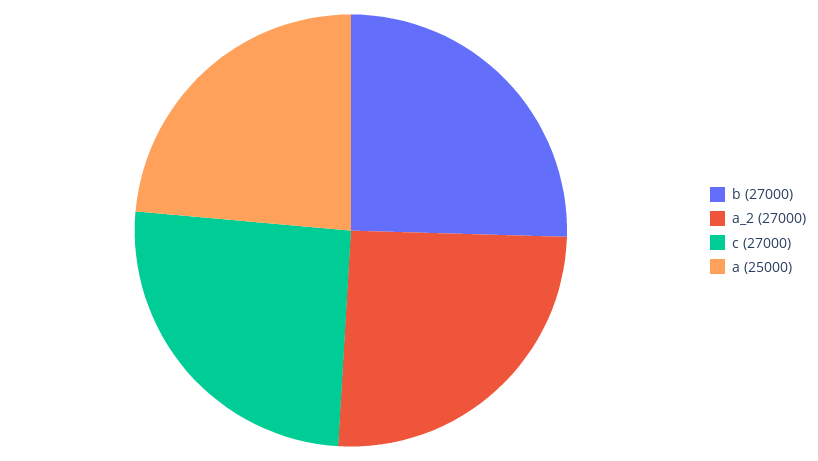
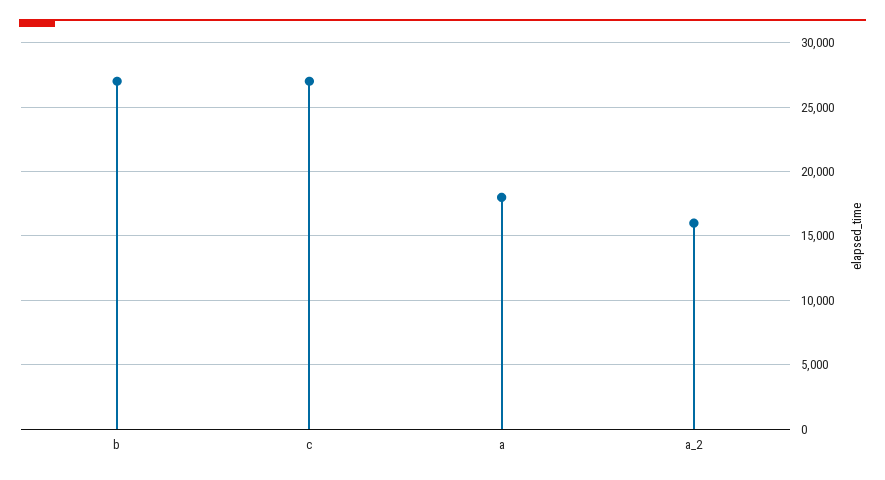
a_2: 27000 -> 16000
a: 25000 -> 18000

